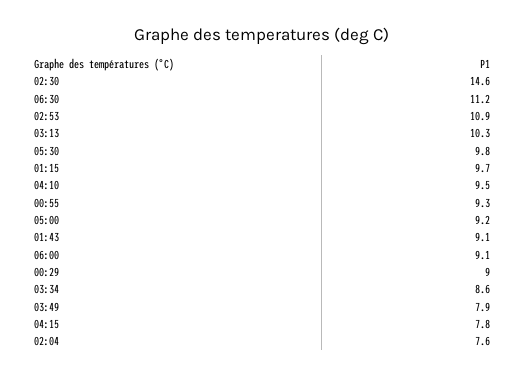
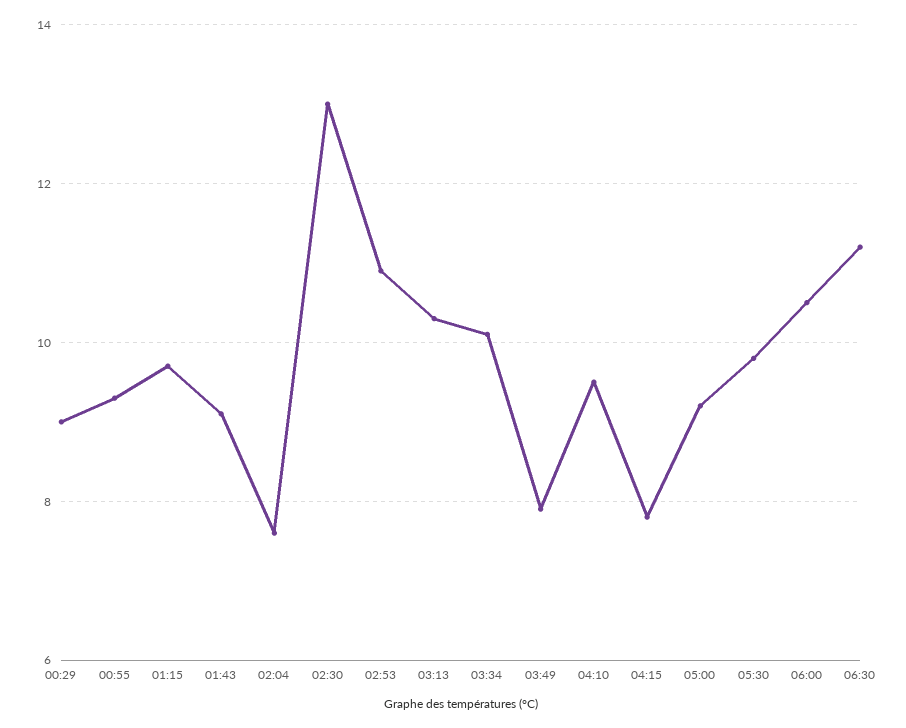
02:30: 14.6 -> 13
06:00: 9.1 -> 10.5
03:34: 8.6 -> 10

